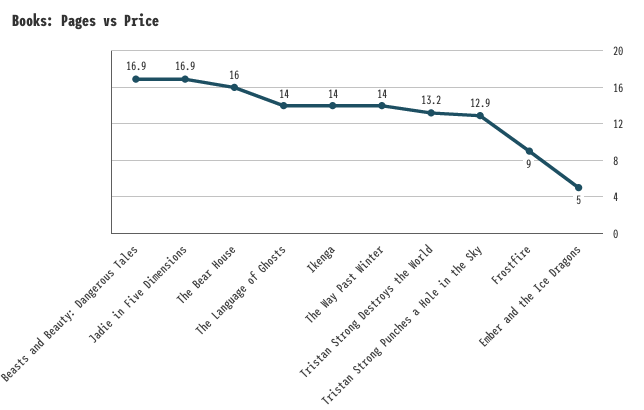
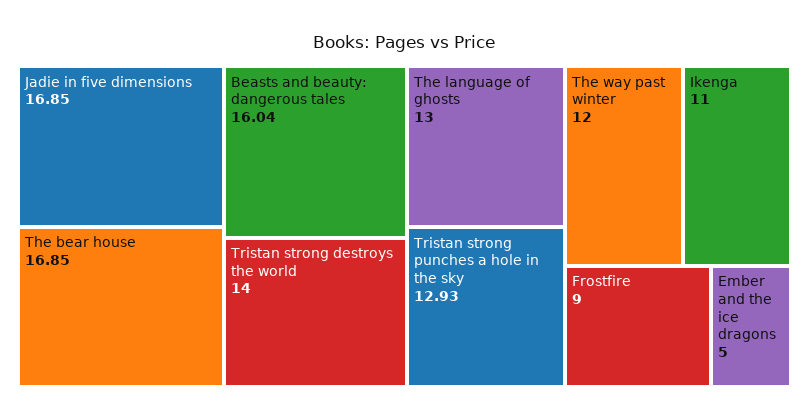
Beasts and Beauty: Dangerous Tales: 16.9 -> 16.04
The Bear House: 16 -> 16.85
The Language of Ghosts: 14 -> 13
Ikenga: 14 -> 11
The Way Past Winter: 14 -> 12
Tristan Strong Destroys the World: 13.2 -> 14

